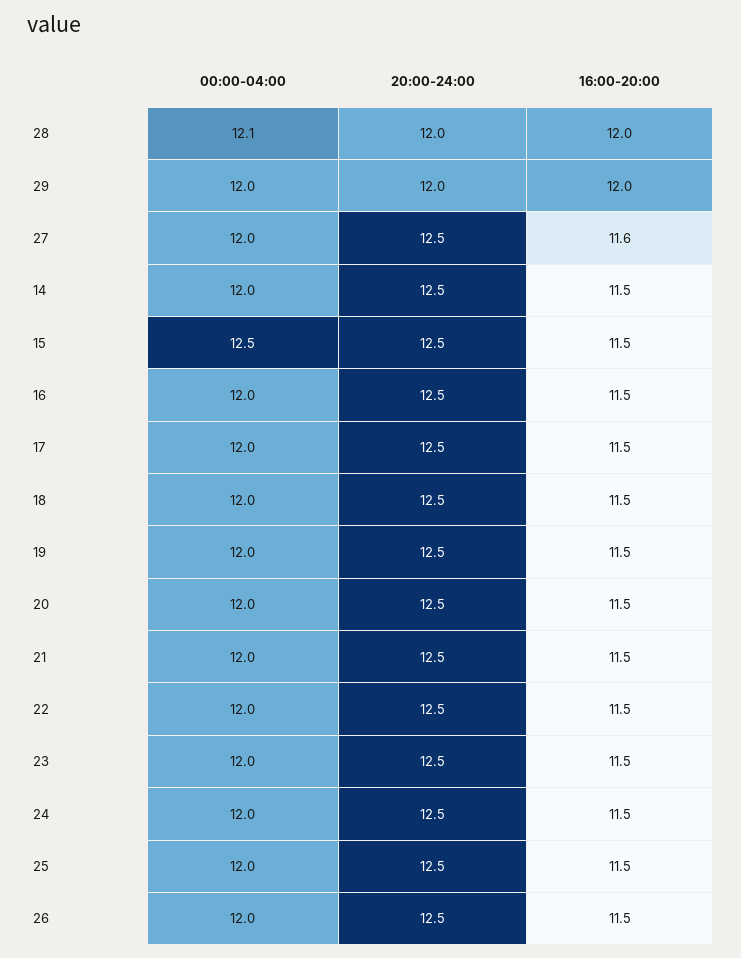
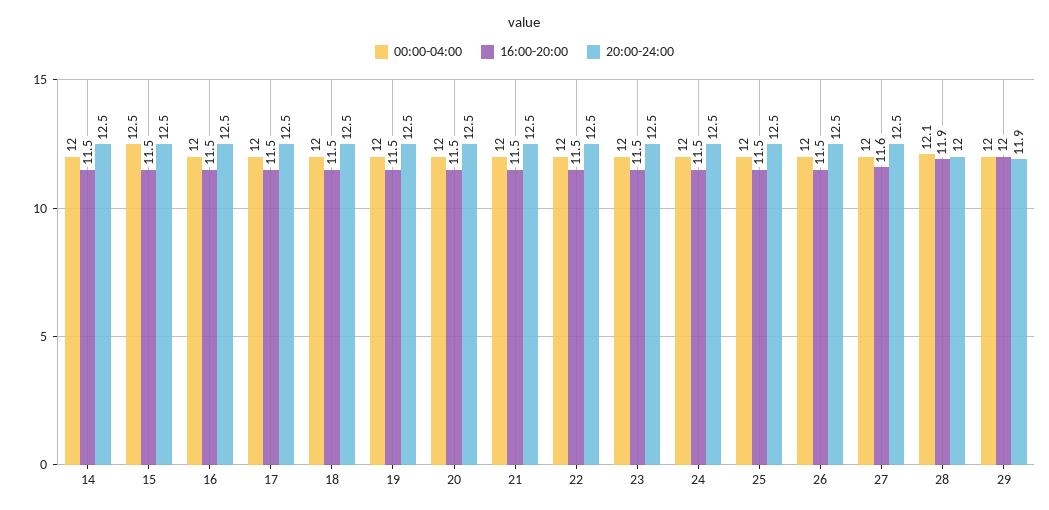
16:00-20:00, 28: 12 -> 11.9
20:00-24:00, 29: 12 -> 11.9

